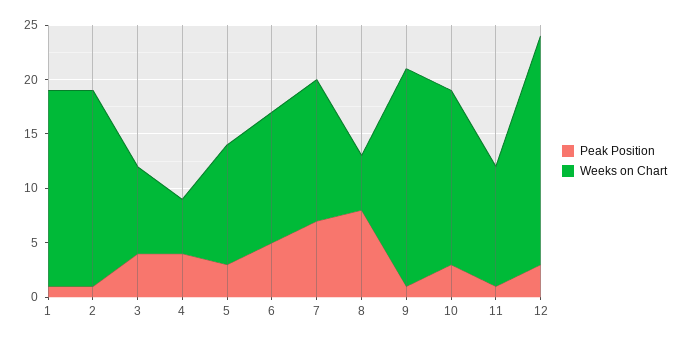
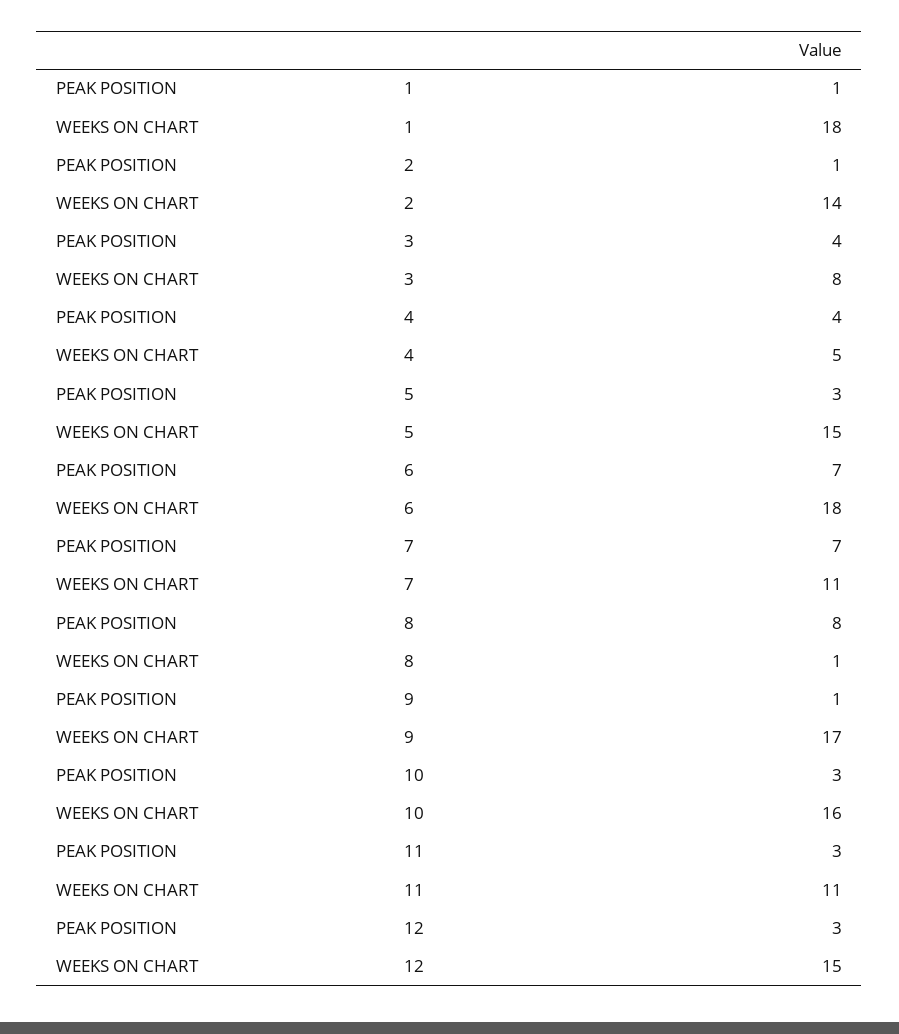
Weeks on Chart, 2: 18 -> 14
Weeks on Chart, 5: 11 -> 15
Peak Position, 6: 5 -> 7
Weeks on Chart, 6: 12 -> 18
Weeks on Chart, 7: 13 -> 11
Weeks on Chart, 8: 5 -> 1
Weeks on Chart, 9: 20 -> 17
Peak Position, 11: 1 -> 3
Weeks on Chart, 12: 21 -> 15

